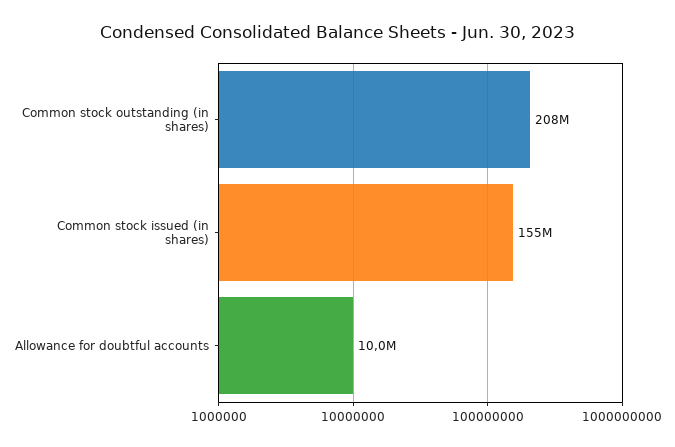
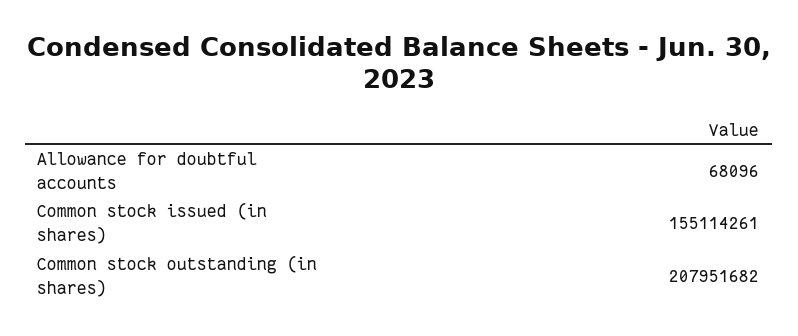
Allowance for doubtful accounts: 10000000 -> 68096

